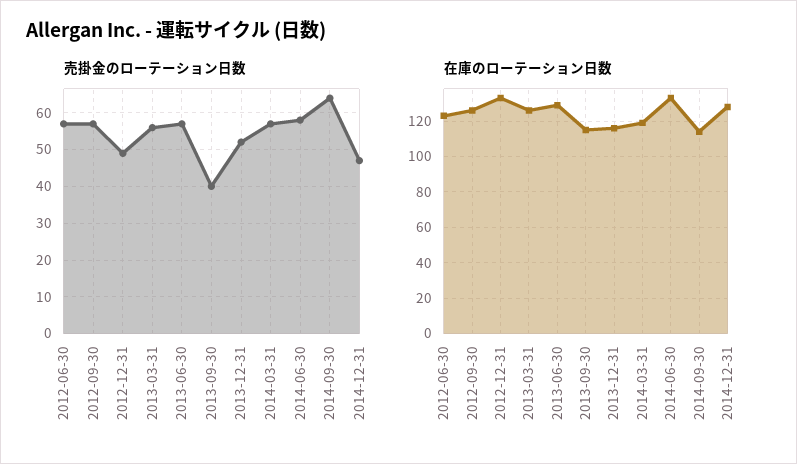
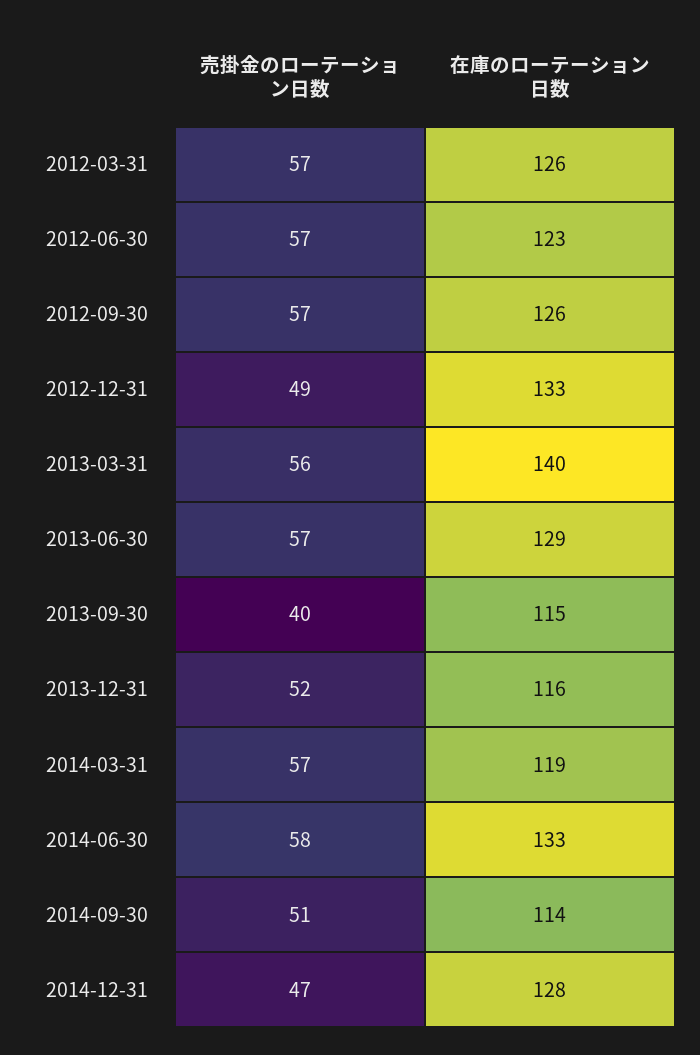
売掛金のローテーション日数, 2014-09-30: 65 -> 51
在庫のローテーション日数, 2013-03-31: 125 -> 140
売掛金のローテーション日数, 2012-03-31: none -> 57
在庫のローテーション日数, 2012-03-31: none -> 126

